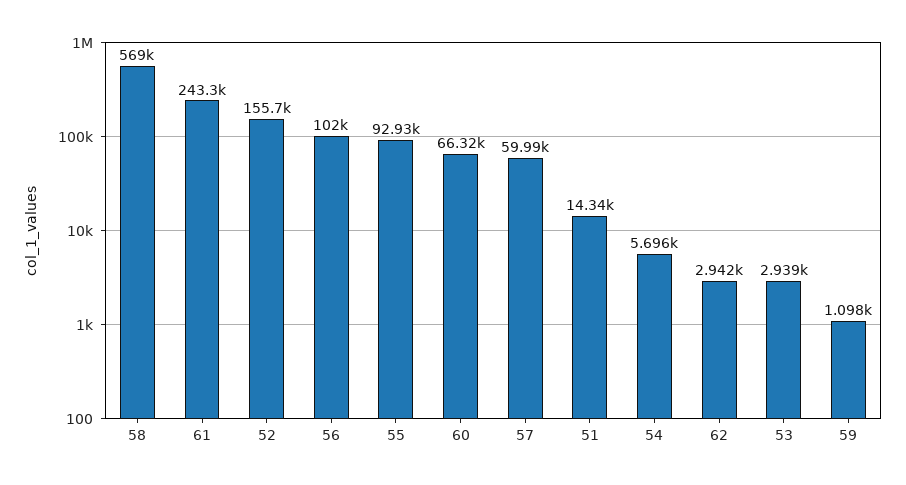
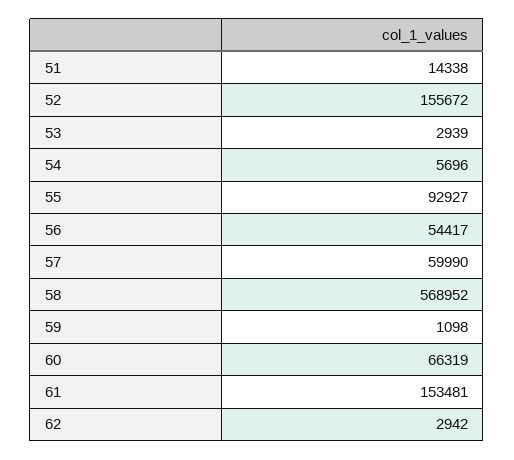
61: 243300 -> 153481
56: 102000 -> 54417

